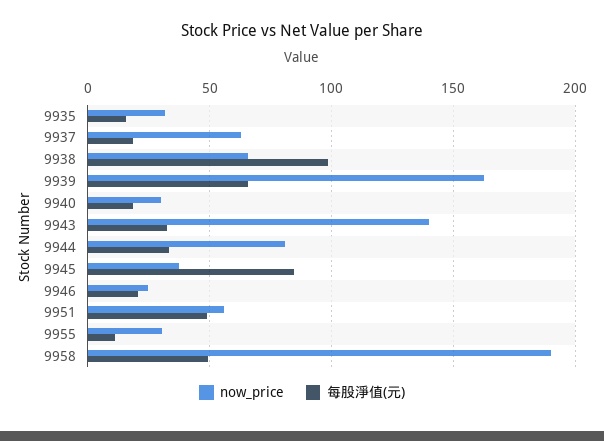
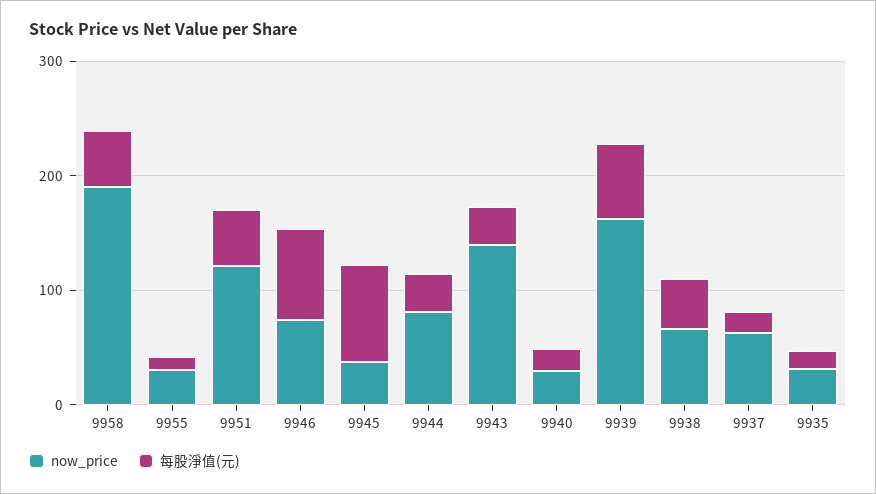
每股淨值(元), 9938: 100 -> 40
now_price, 9946: 25 -> 80
每股淨值(元), 9946: 20 -> 80
now_price, 9951: 55 -> 120

